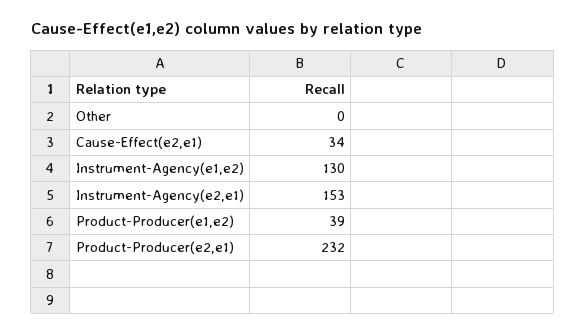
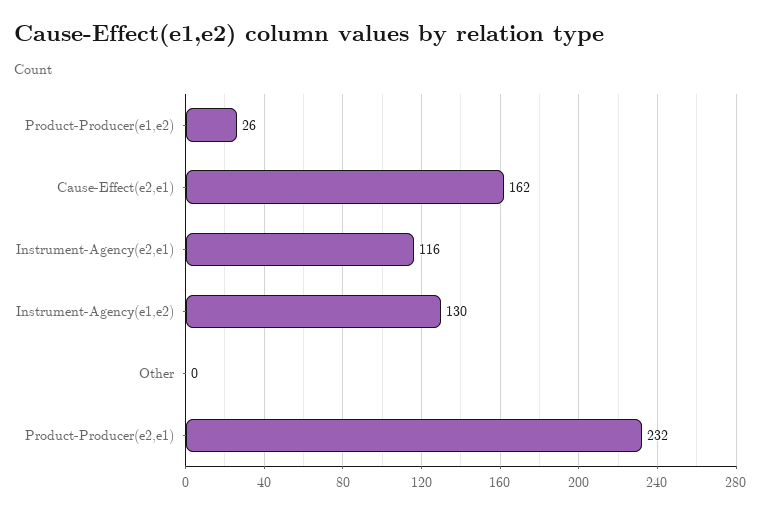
Cause-Effect(e2,e1): 34 -> 162
Instrument-Agency(e2,e1): 153 -> 116
Product-Producer(e1,e2): 39 -> 26

